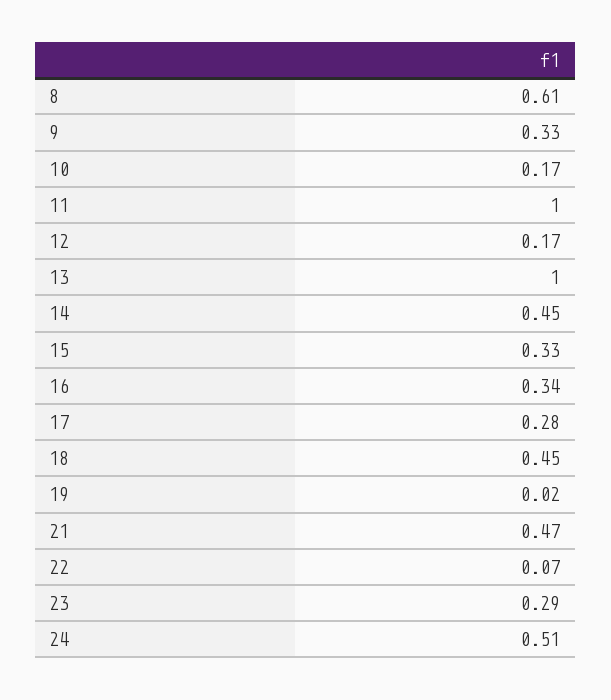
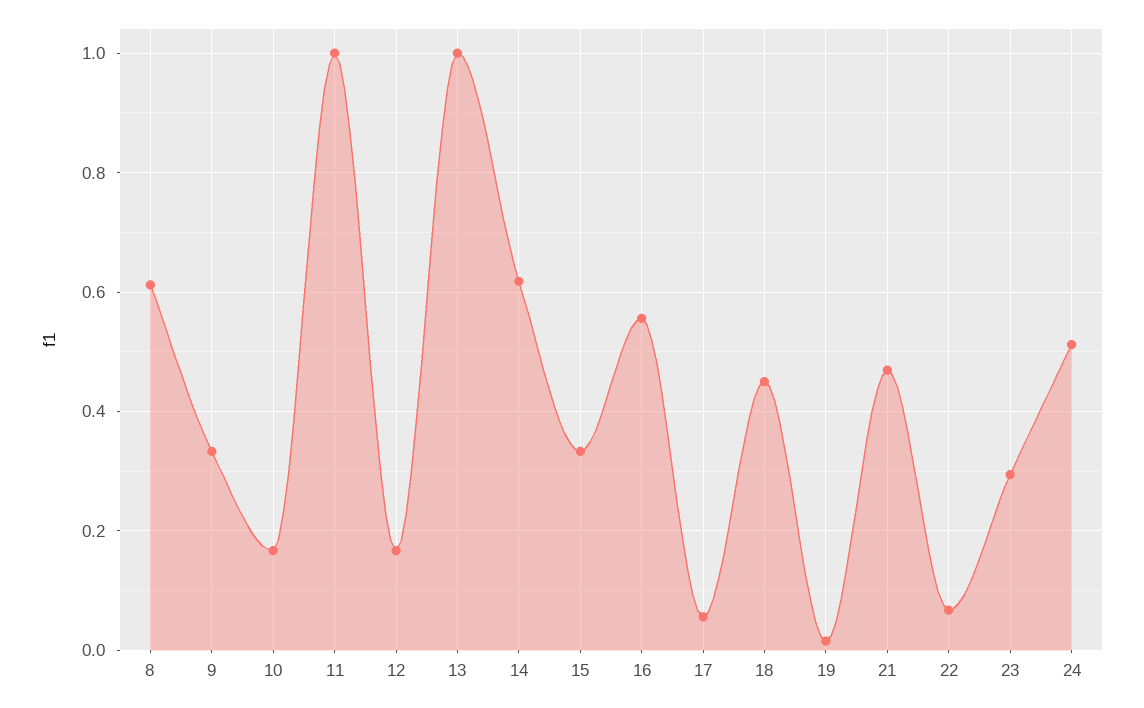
14: 0.45 -> 0.62
16: 0.34 -> 0.56
17: 0.28 -> 0.06

